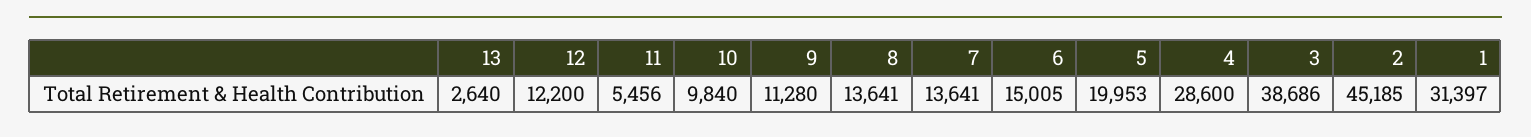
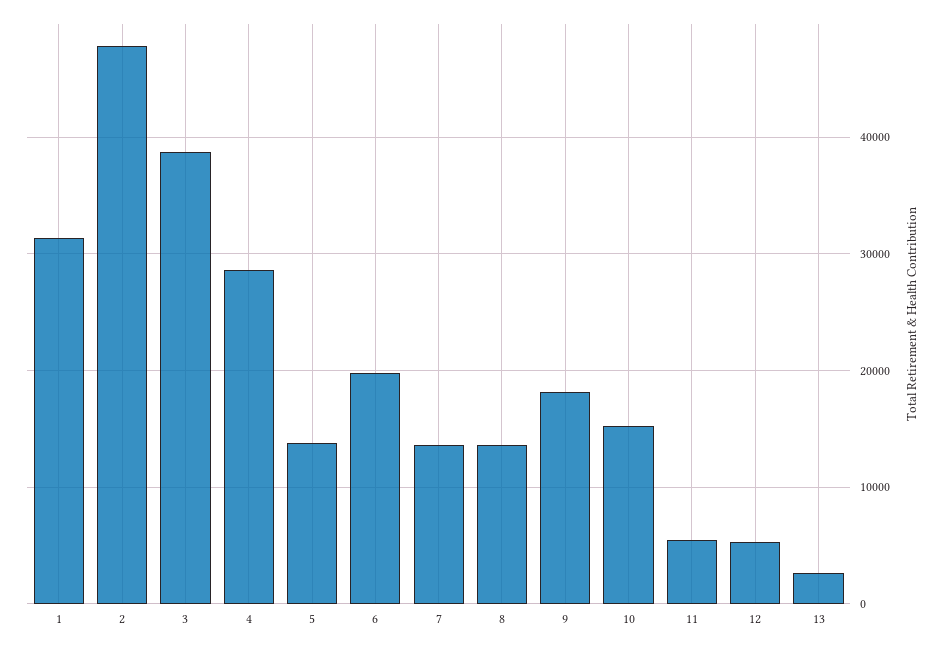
12: 12200 -> 5000
10: 9840 -> 15000
9: 11280 -> 18000
6: 15005 -> 20000
5: 19953 -> 14000
2: 45185 -> 48000

